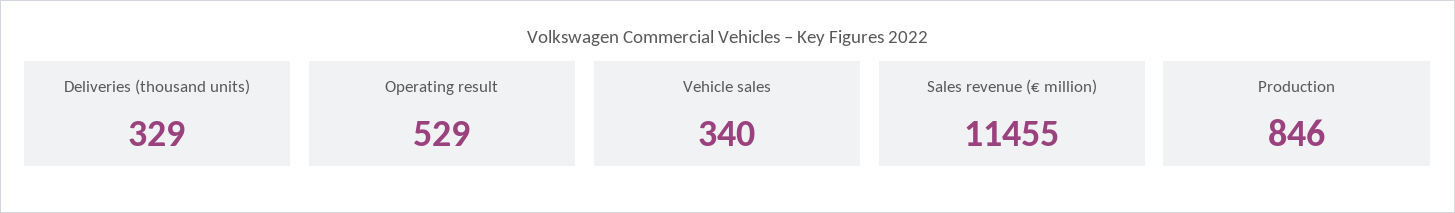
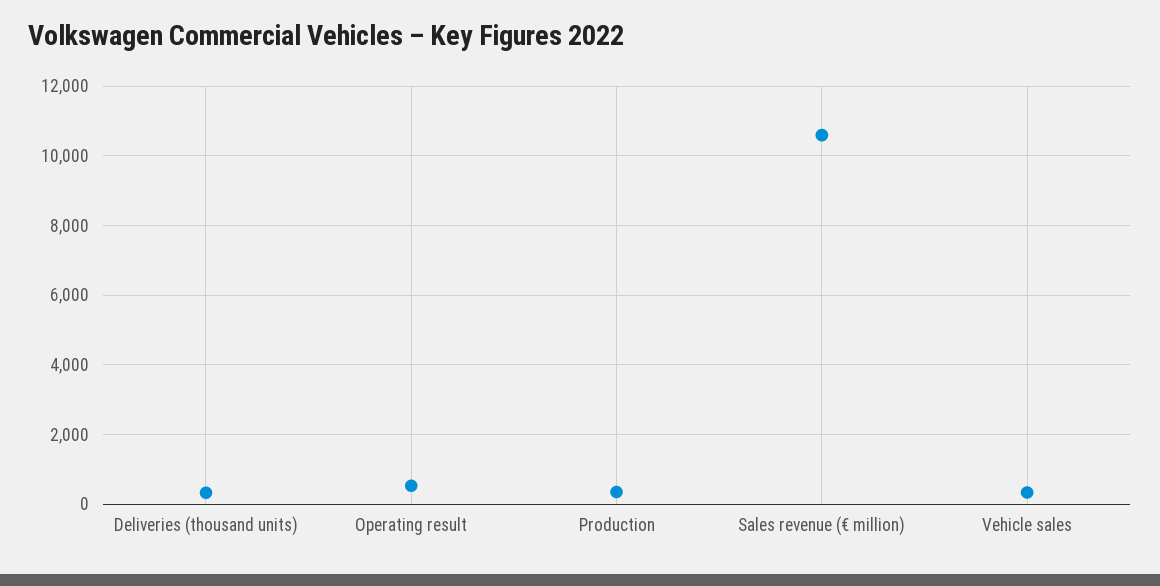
Sales revenue (€ million): 11455 -> 10600
Production: 846 -> 400

